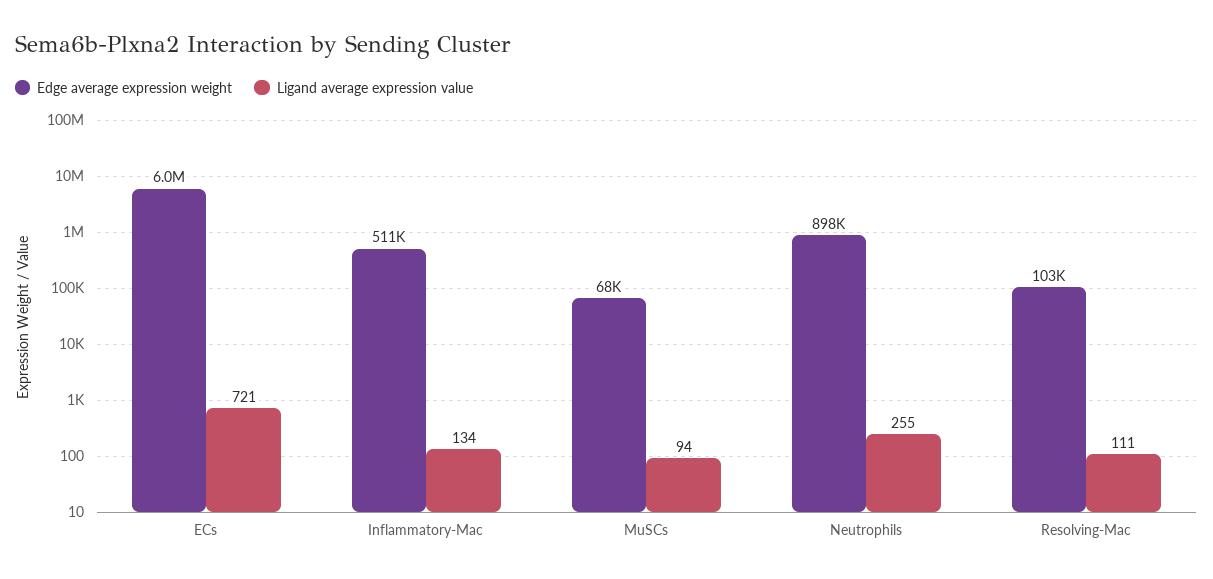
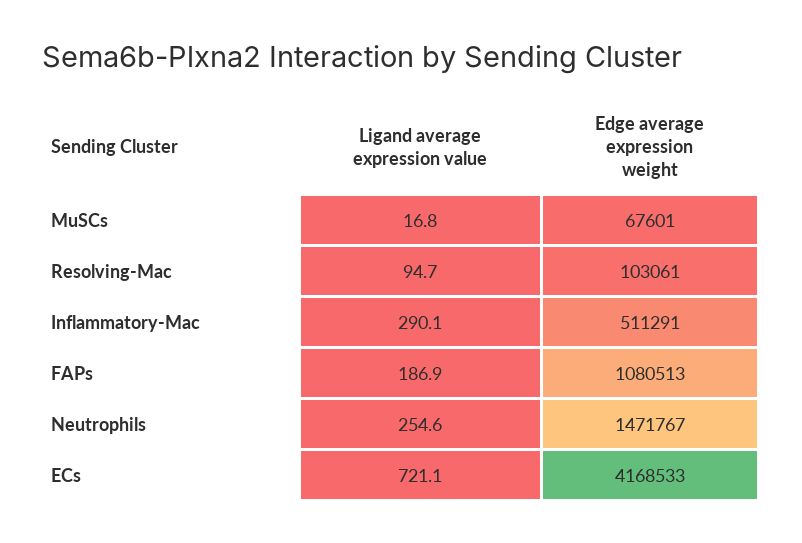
Edge average expression weight, ECs: 6000000 -> 4168533
Ligand average expression value, Inflammatory-Mac: 134 -> 290.1
Ligand average expression value, MuSCs: 94 -> 16.8
Edge average expression weight, Neutrophils: 898000 -> 1471767
Ligand average expression value, Resolving-Mac: 111 -> 94.7
Ligand average expression value, FAPs: none -> 186.9
Edge average expression weight, FAPs: none -> 1080513

